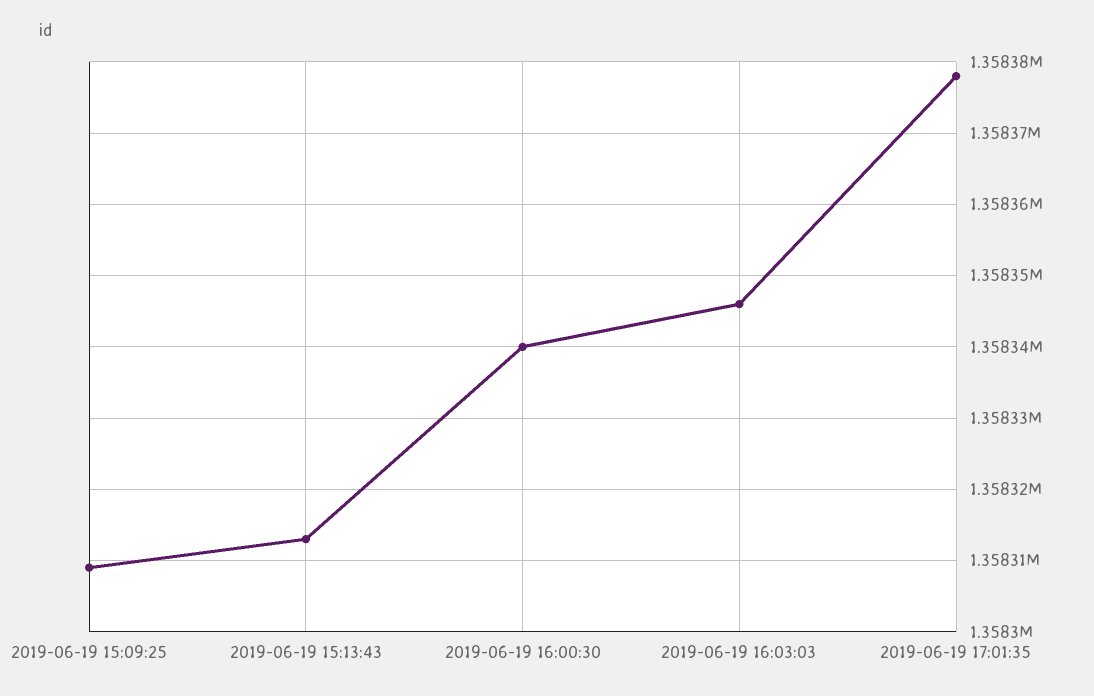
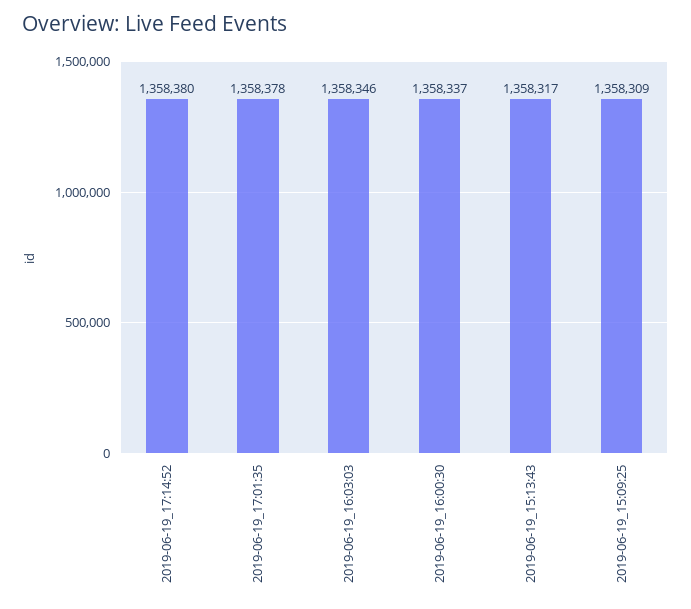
2019-06-19 15:13:43: 1358313 -> 1358317
2019-06-19 16:00:30: 1358340 -> 1358337
2019-06-19_17:14:52: none -> 1358380

